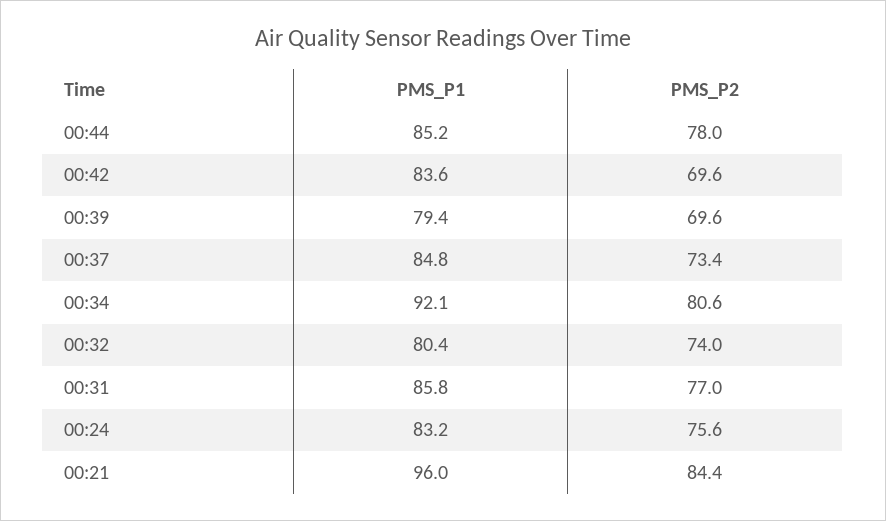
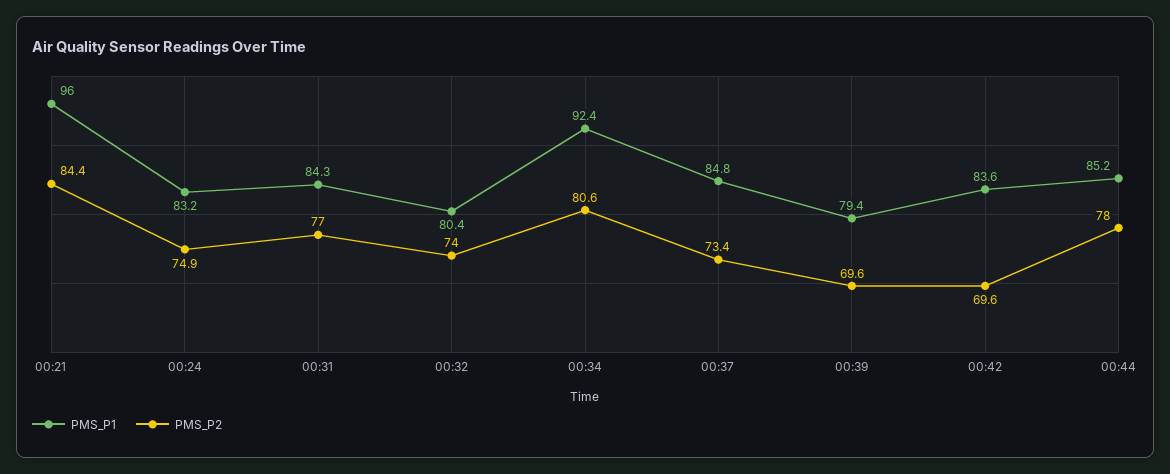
PMS_P1, 00:34: 92.1 -> 92.4
PMS_P1, 00:31: 85.8 -> 84.3
PMS_P2, 00:24: 75.6 -> 74.9

